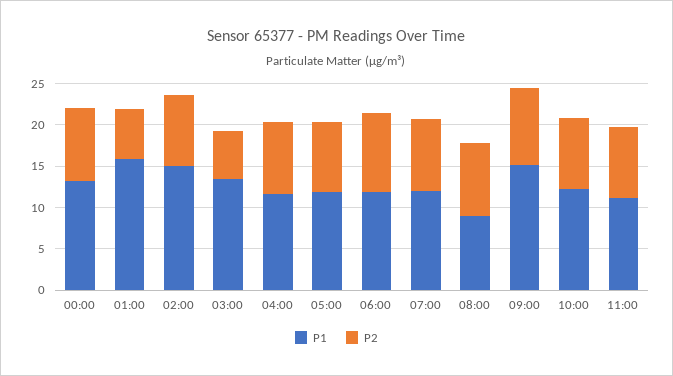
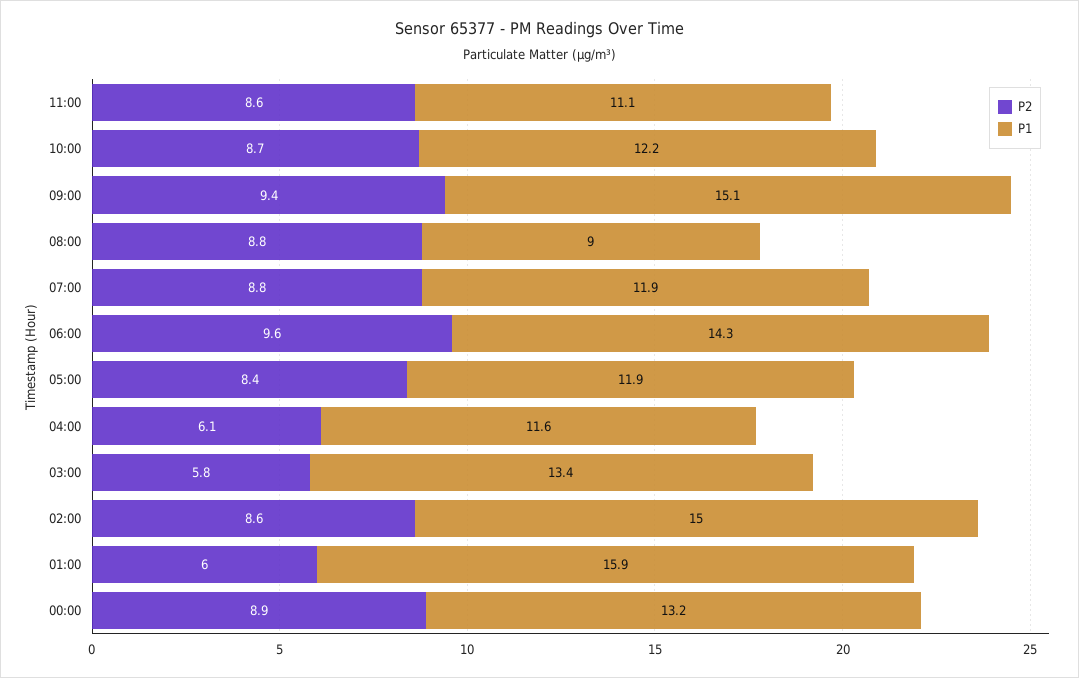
P2, 04:00: 9 -> 6.1
P1, 06:00: 12 -> 14.3

